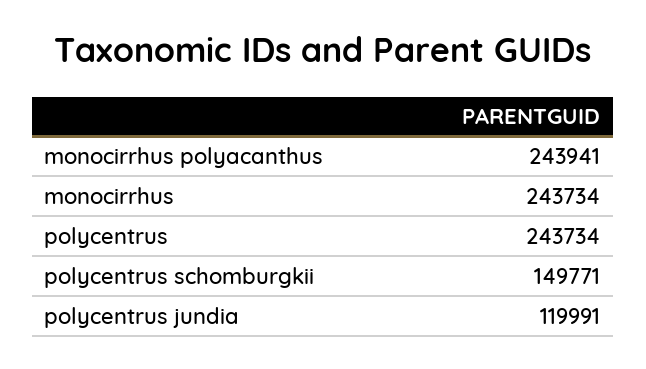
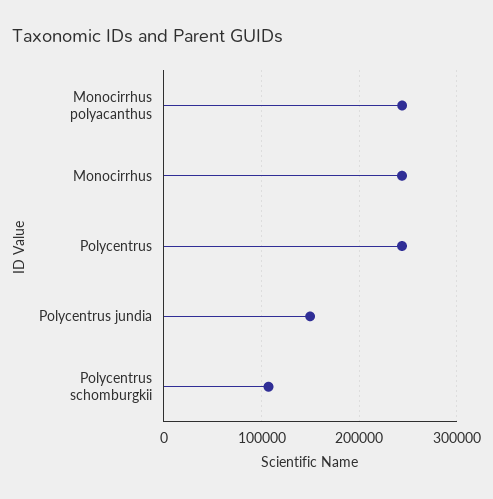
polycentrus schomburgkii: 149771 -> 110000
polycentrus jundia: 119991 -> 150000

